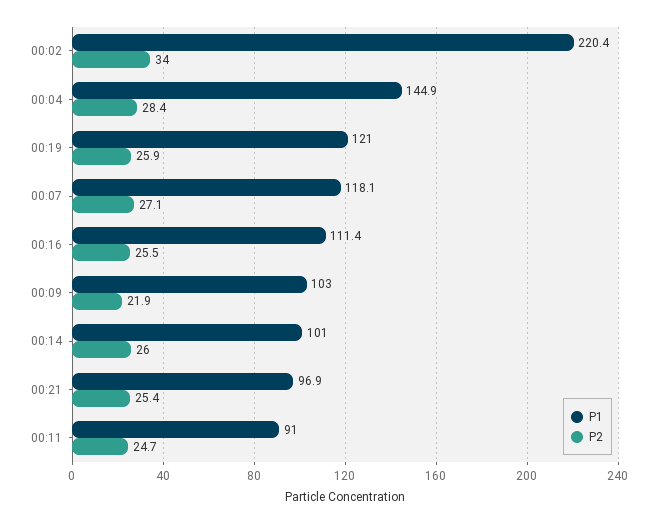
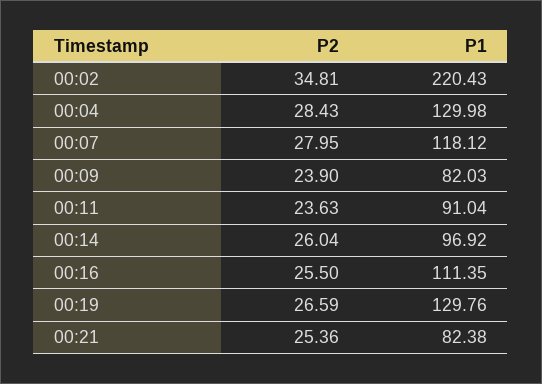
P2, 00:02: 34 -> 34.81
P1, 00:04: 144.9 -> 129.98
P1, 00:19: 121 -> 129.76
P2, 00:19: 25.9 -> 26.59
P2, 00:07: 27.1 -> 27.95
P1, 00:09: 103 -> 82.03
P2, 00:09: 21.9 -> 23.9
P1, 00:14: 101 -> 96.92
P1, 00:21: 96.9 -> 82.38
P2, 00:11: 24.7 -> 23.63

